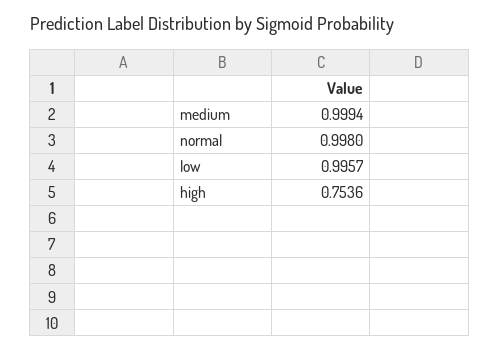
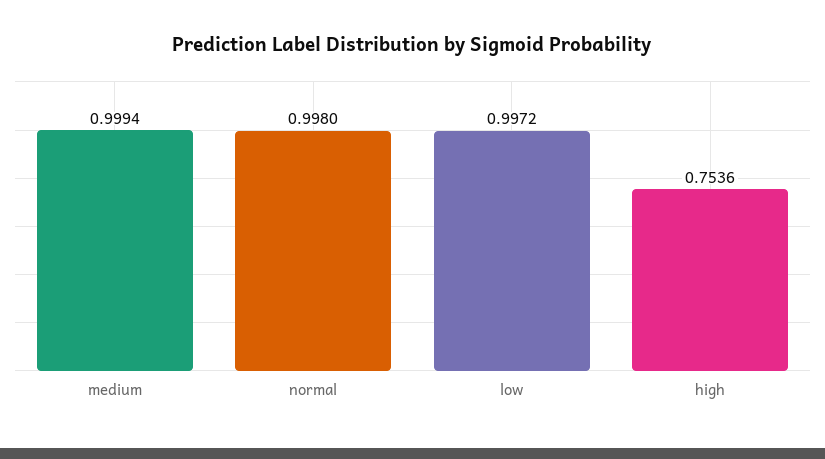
low: 0.9957 -> 0.9972

